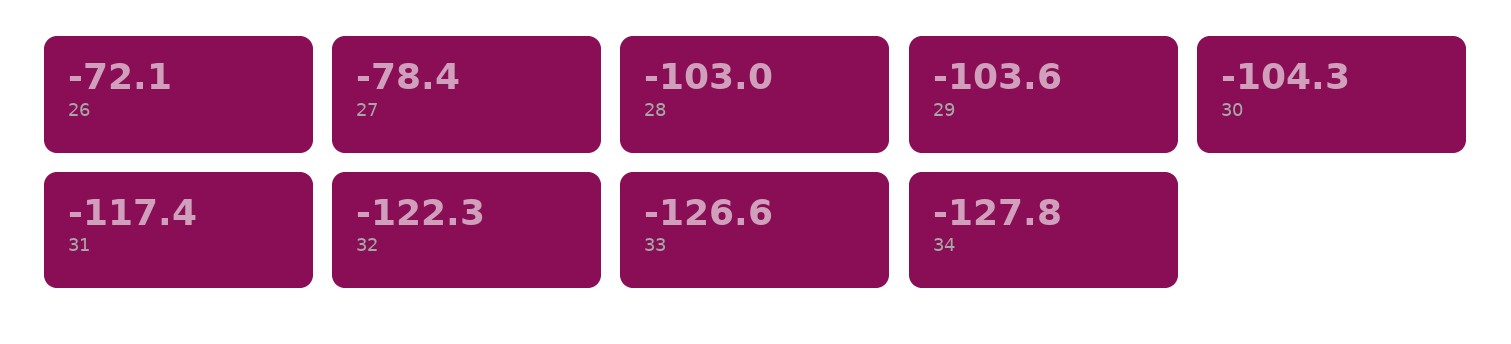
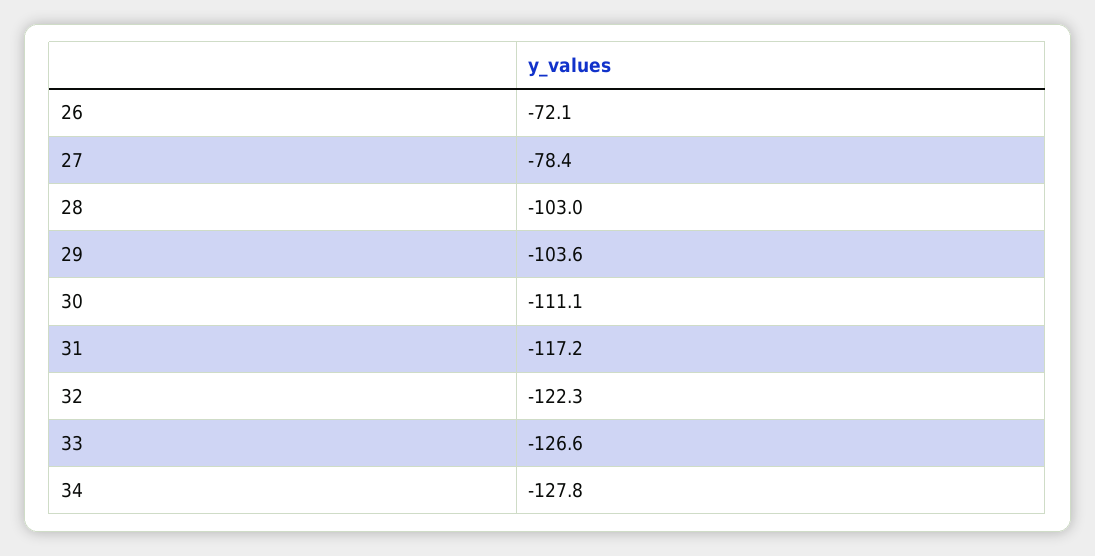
30: -104.3 -> -111.1
31: -117.4 -> -117.2

